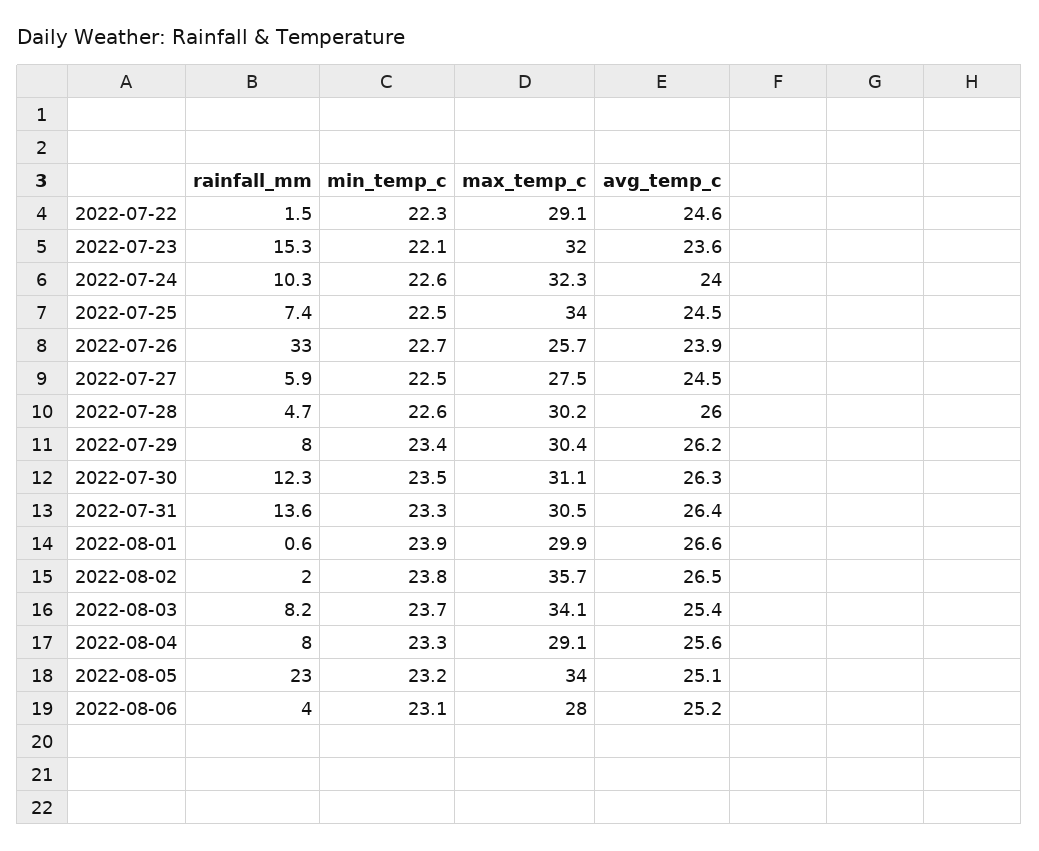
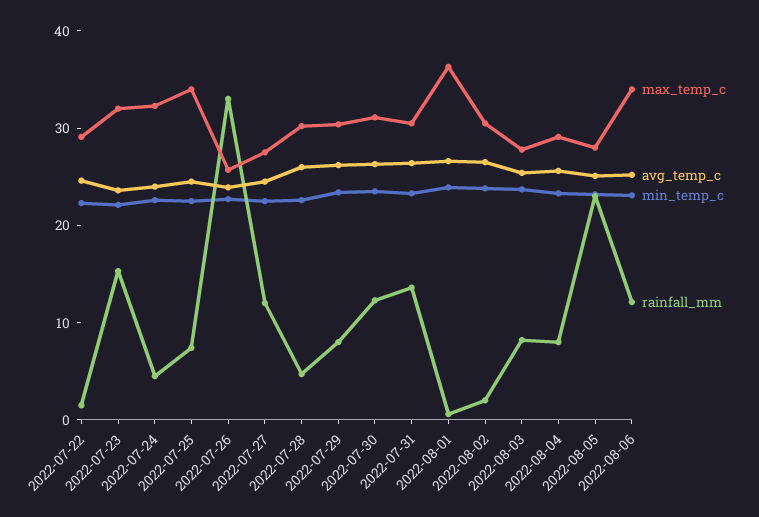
rainfall_mm, 2022-07-24: 10.3 -> 4
rainfall_mm, 2022-07-27: 5.9 -> 12
max_temp_c, 2022-08-01: 29.9 -> 36
max_temp_c, 2022-08-02: 35.7 -> 30
max_temp_c, 2022-08-03: 34.1 -> 28
max_temp_c, 2022-08-05: 34 -> 28
rainfall_mm, 2022-08-06: 4 -> 12
max_temp_c, 2022-08-06: 28 -> 34

